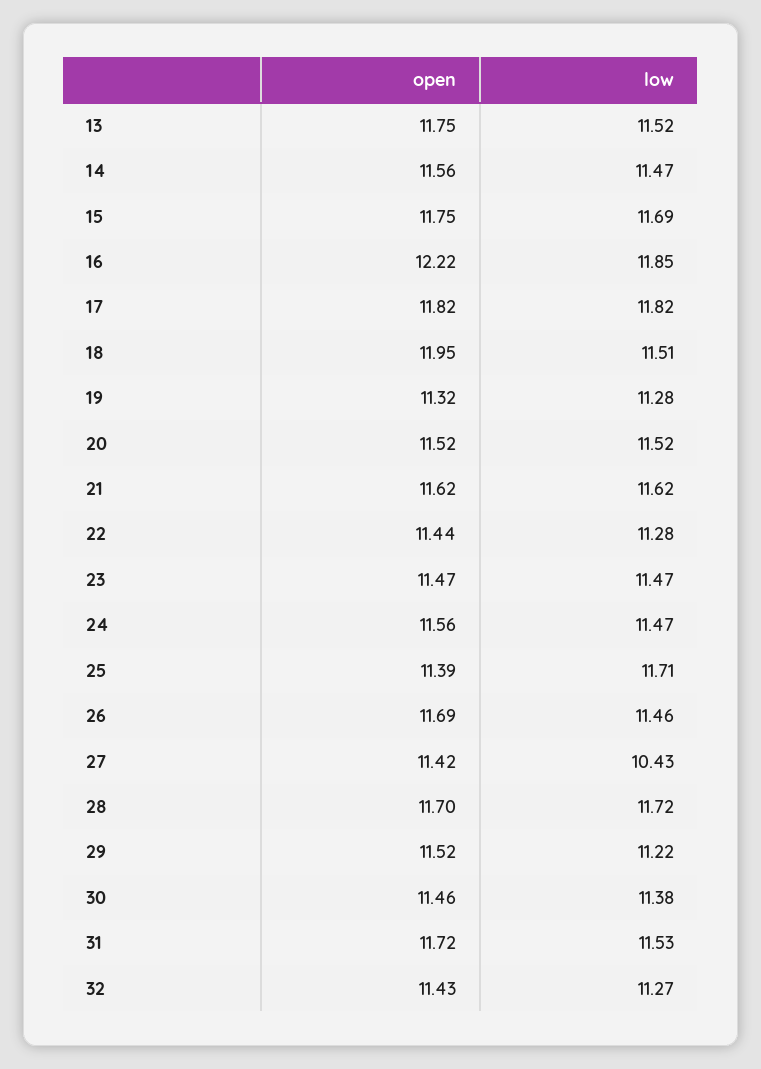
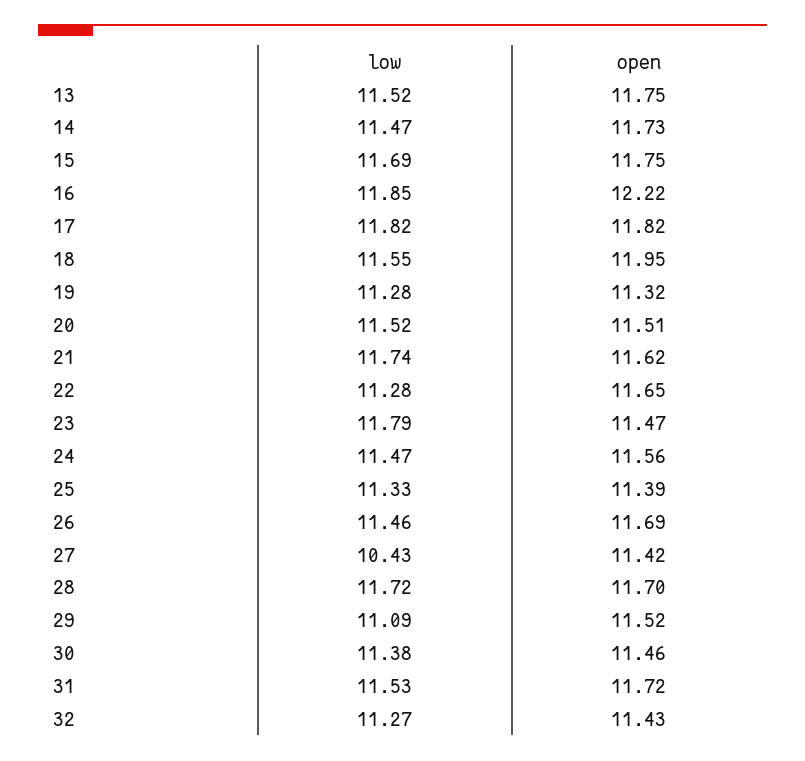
open, 14: 11.56 -> 11.73
low, 18: 11.51 -> 11.55
open, 20: 11.52 -> 11.51
low, 21: 11.62 -> 11.74
open, 22: 11.44 -> 11.65
low, 23: 11.47 -> 11.79
low, 25: 11.71 -> 11.33
low, 29: 11.22 -> 11.09

